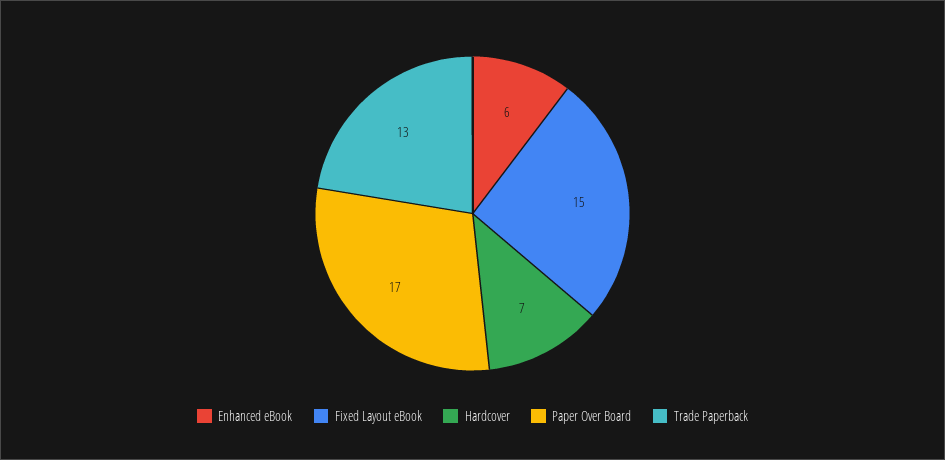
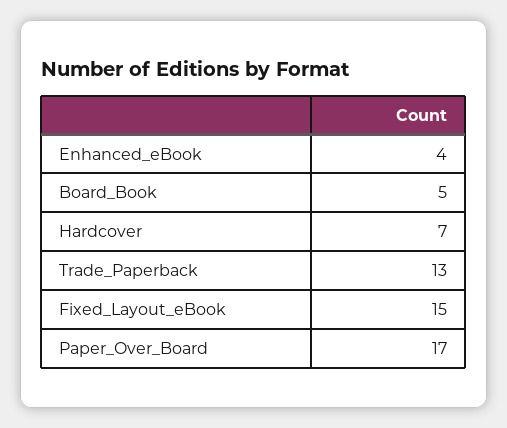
Enhanced eBook: 6 -> 4
Board_Book: none -> 5

